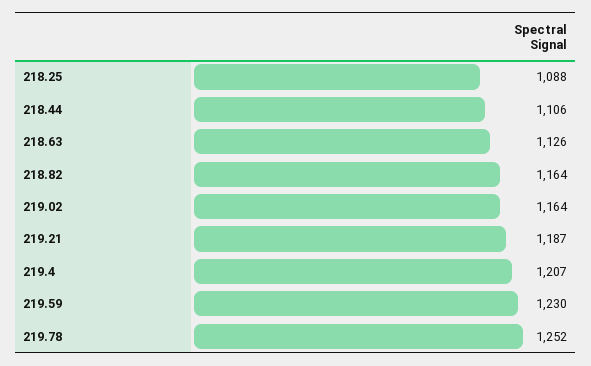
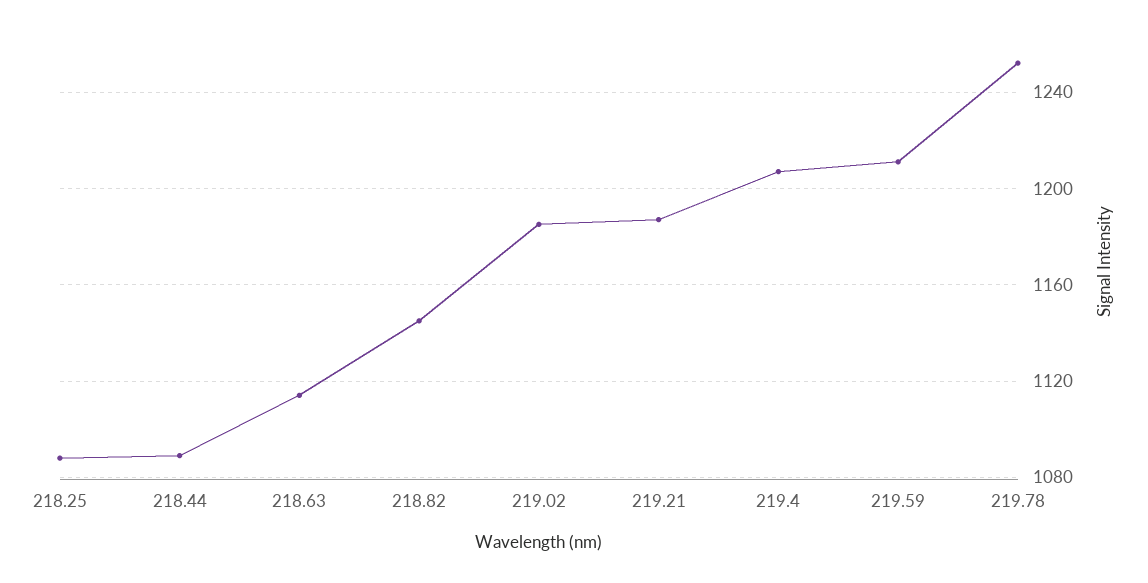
218.44: 1106 -> 1090
218.63: 1126 -> 1115
218.82: 1164 -> 1145
219.02: 1164 -> 1185
219.59: 1230 -> 1210

